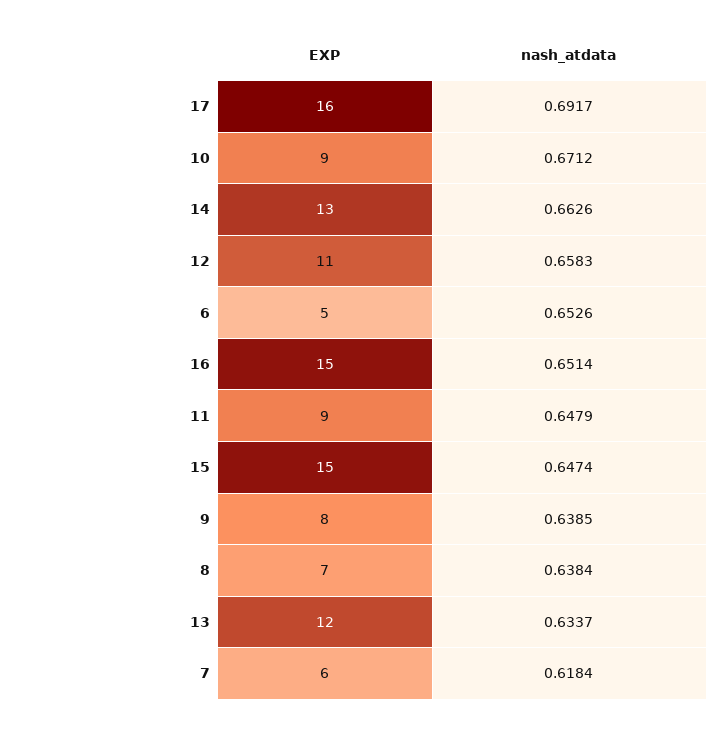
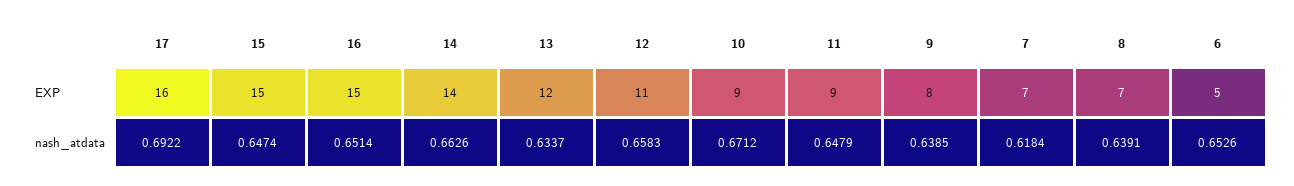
nash_atdata, 17: 0.6917 -> 0.6922
EXP, 14: 13 -> 14
nash_atdata, 8: 0.6384 -> 0.6391
EXP, 7: 6 -> 7

